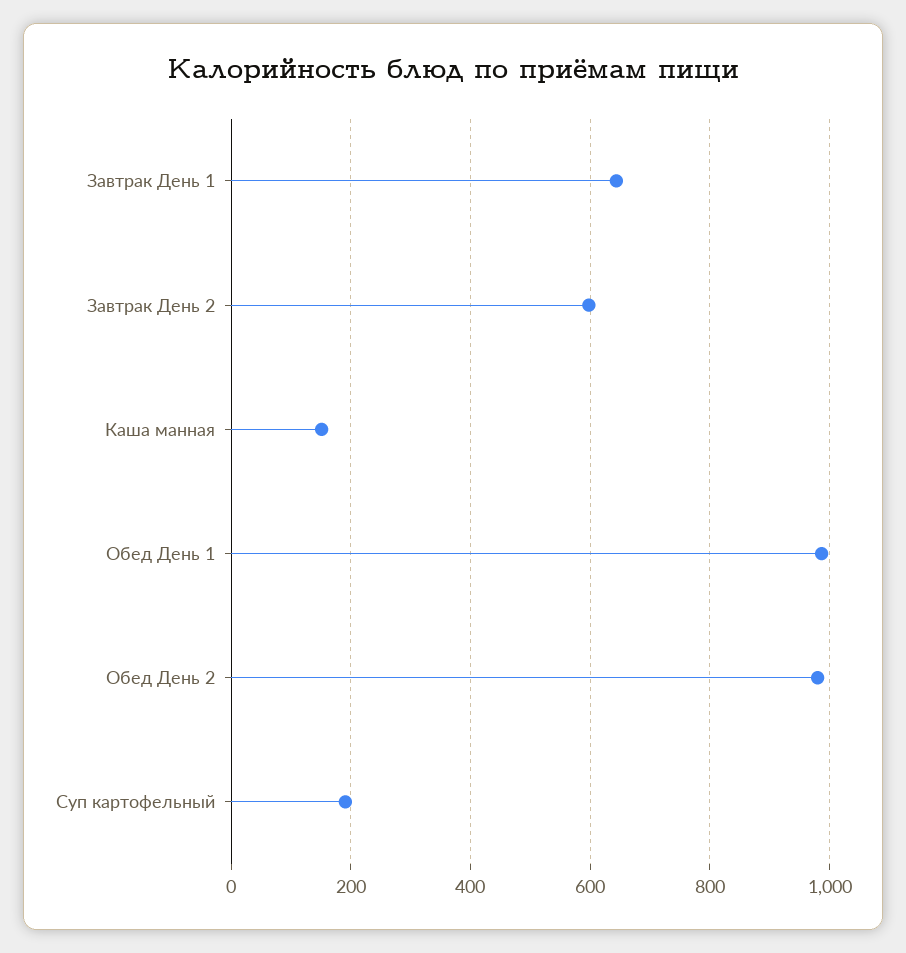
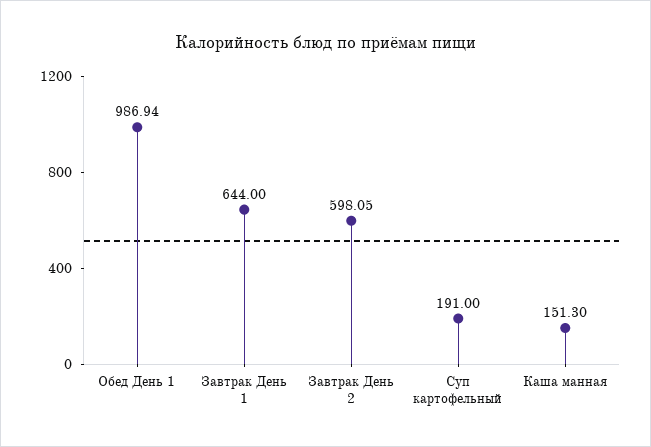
Обед День 2: 980 -> none

